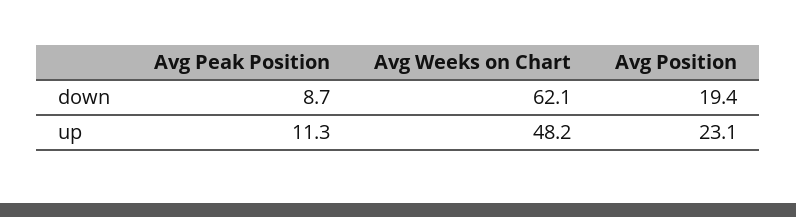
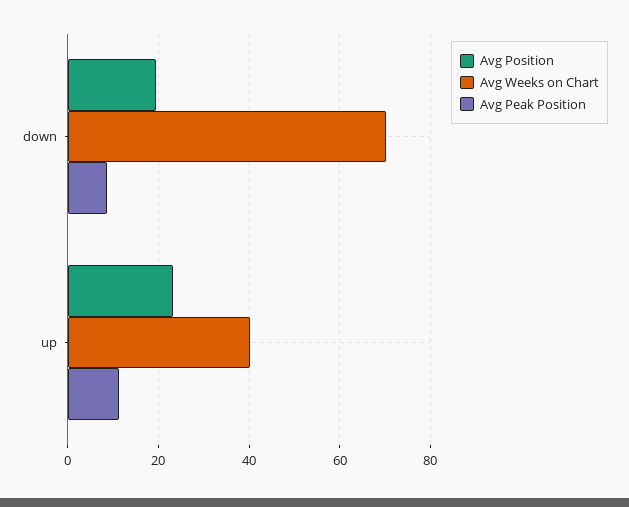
Avg Weeks on Chart, down: 62.1 -> 70
Avg Weeks on Chart, up: 48.2 -> 40

